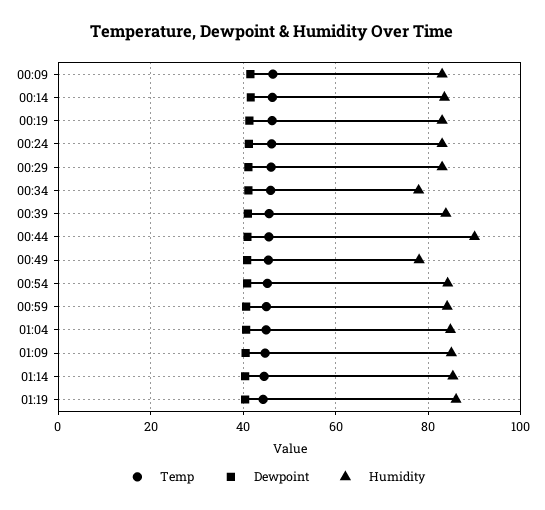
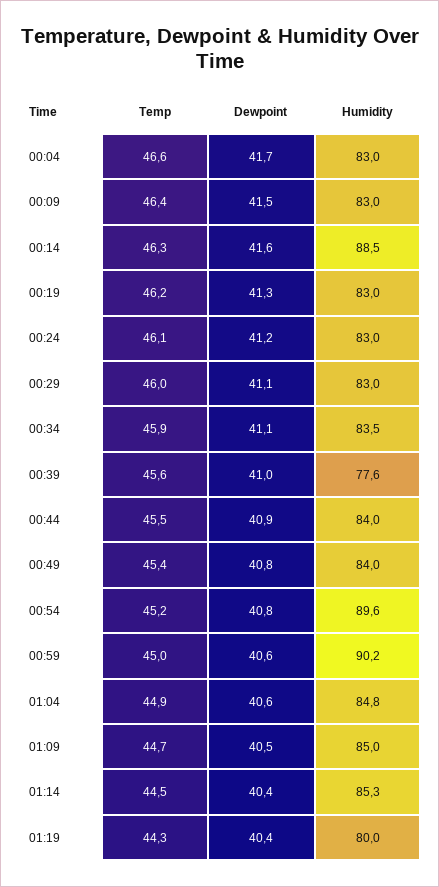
Humidity, 00:14: 84 -> 88.5
Humidity, 00:34: 78 -> 83.5
Humidity, 00:39: 84 -> 77.6
Humidity, 00:44: 90 -> 84
Humidity, 00:49: 78 -> 84
Humidity, 00:54: 84 -> 89.6
Humidity, 00:59: 84 -> 90.2
Humidity, 01:19: 86 -> 80
Temp, 00:04: none -> 46.6
Dewpoint, 00:04: none -> 41.7
Humidity, 00:04: none -> 83

